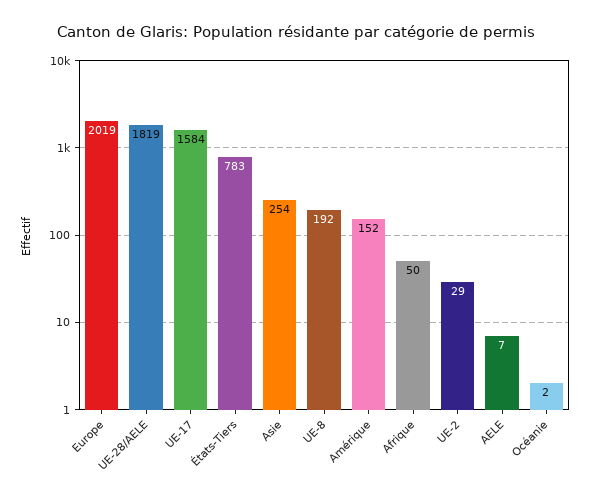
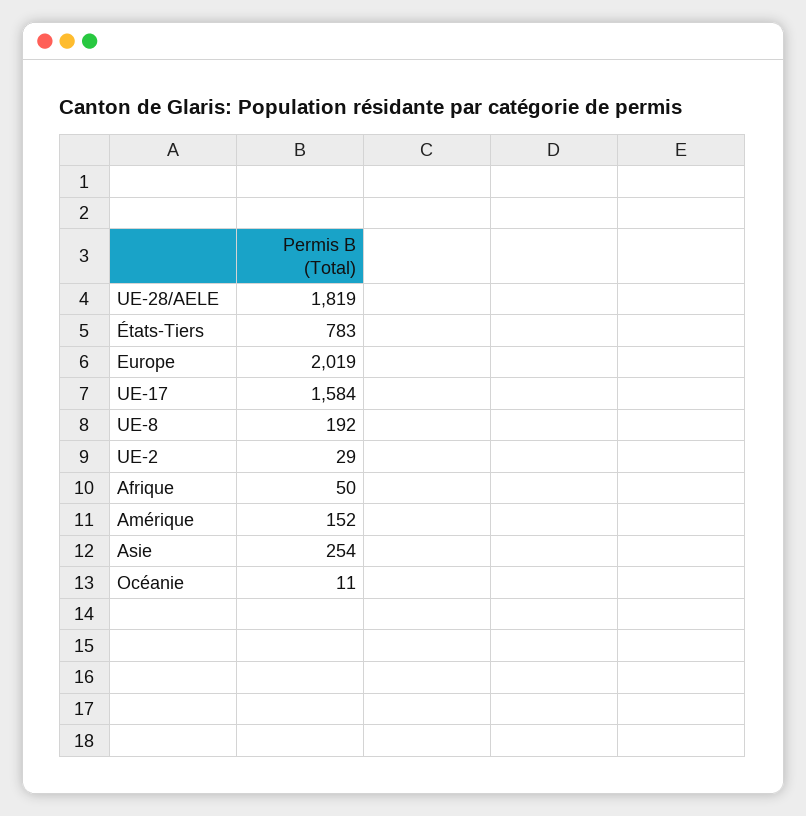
AELE: 7 -> none
Océanie: 2 -> 11

